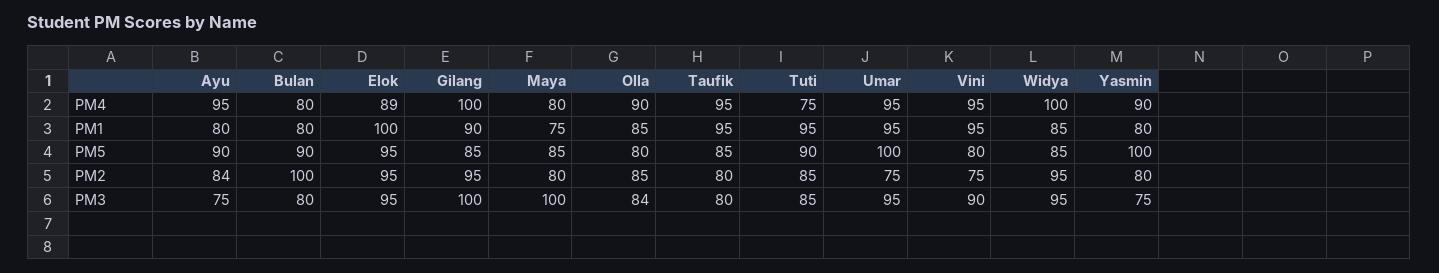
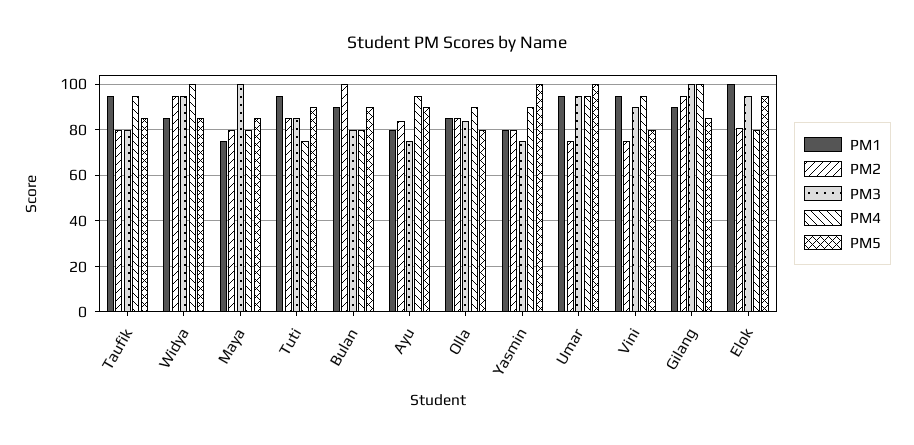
PM4, Elok: 89 -> 80
PM1, Bulan: 80 -> 90
PM2, Elok: 95 -> 80

